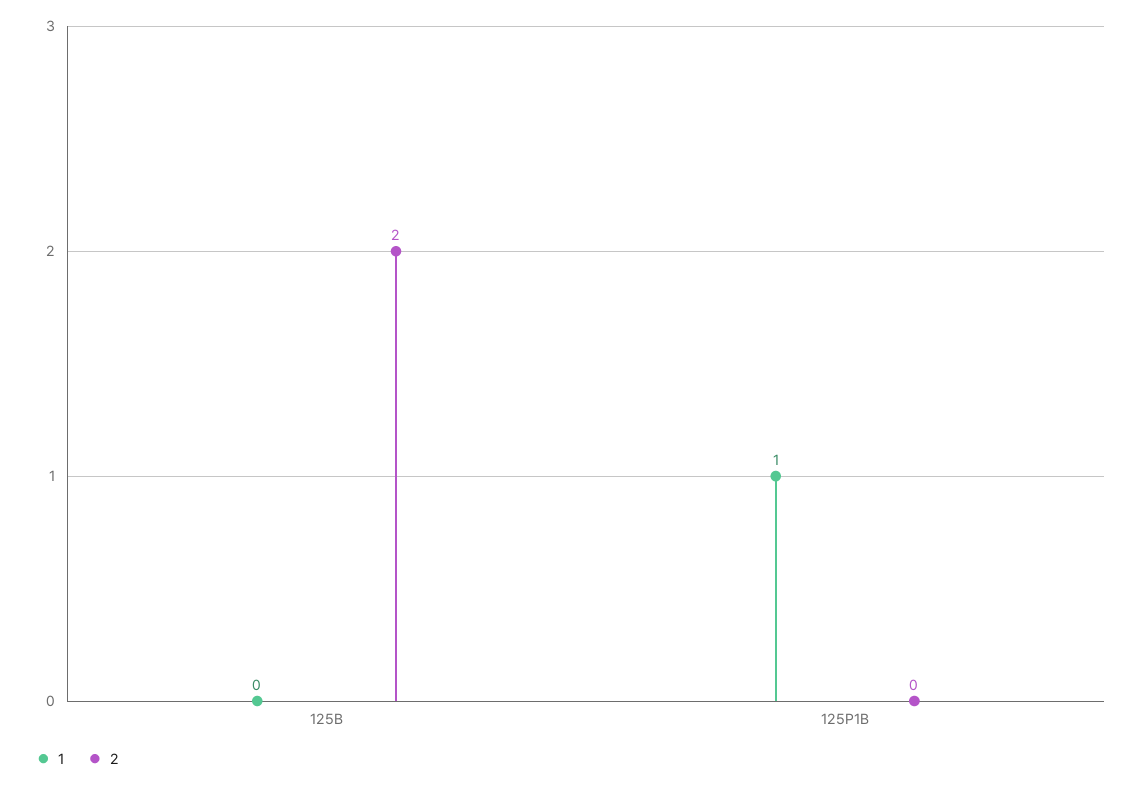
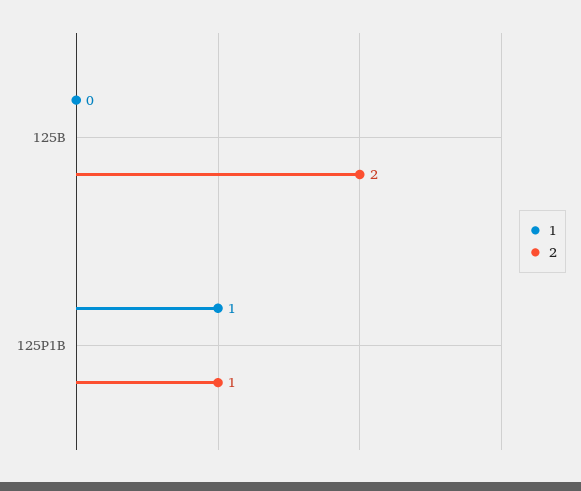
2, 125P1B: 0 -> 1

